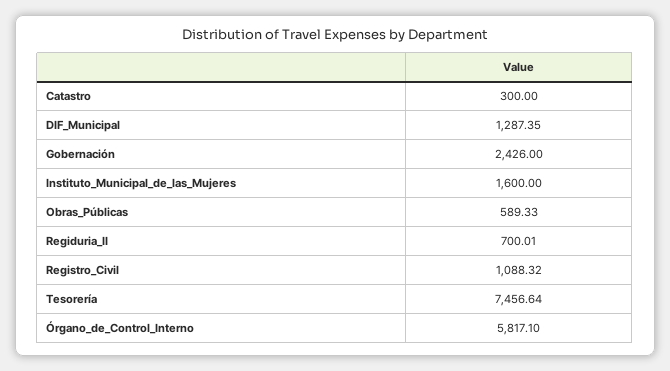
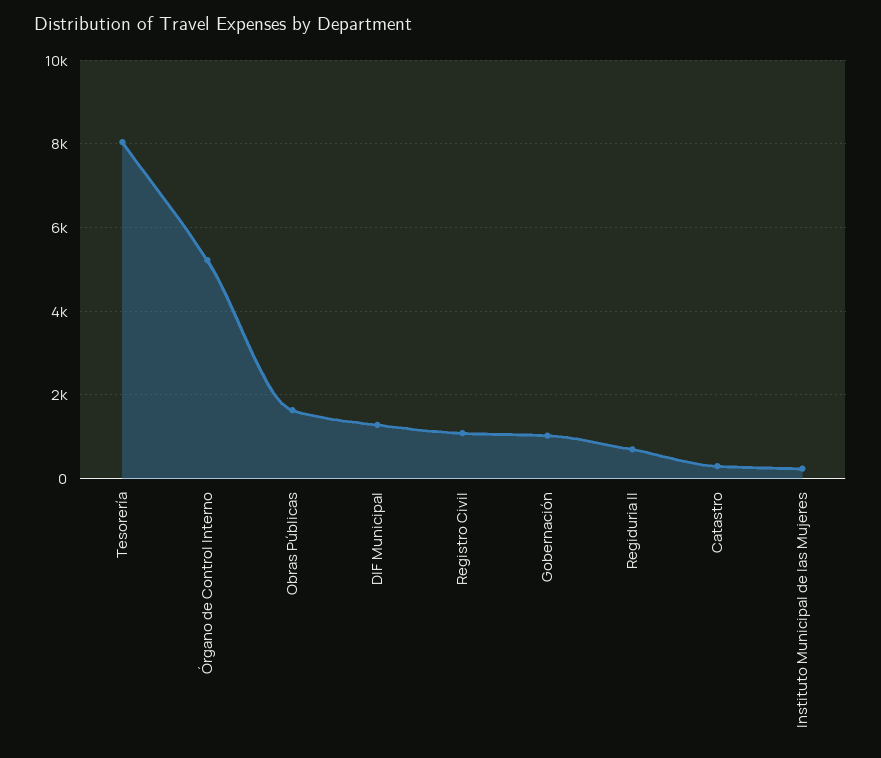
Gobernación: 2426 -> 1000
Instituto_Municipal_de_las_Mujeres: 1600 -> 200
Obras_Públicas: 589.33 -> 1600
Tesorería: 7456.64 -> 8000
Órgano_de_Control_Interno: 5817.1 -> 5200

